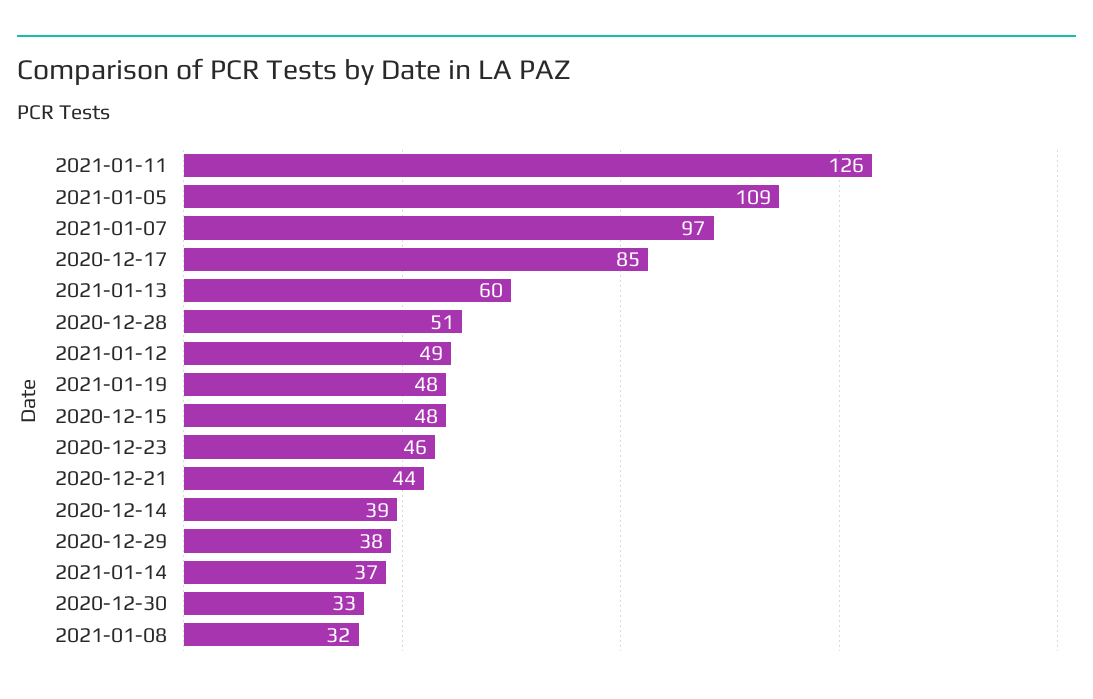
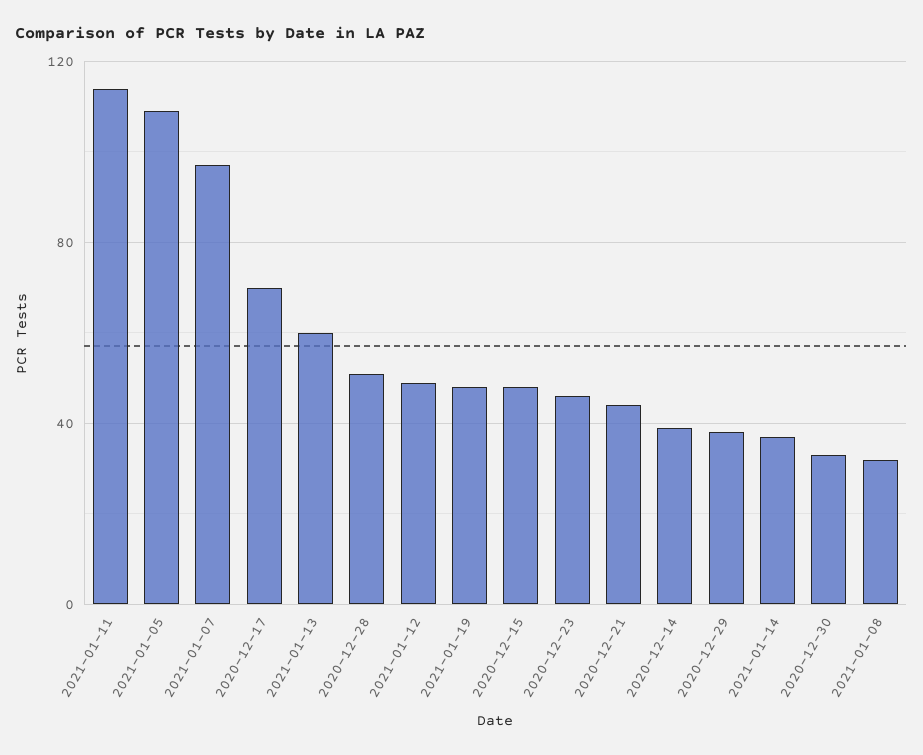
2021-01-11: 126 -> 115
2020-12-17: 85 -> 70

